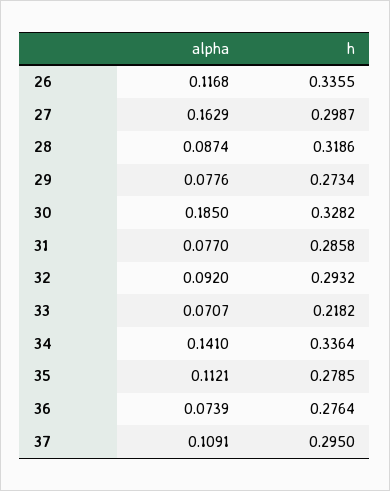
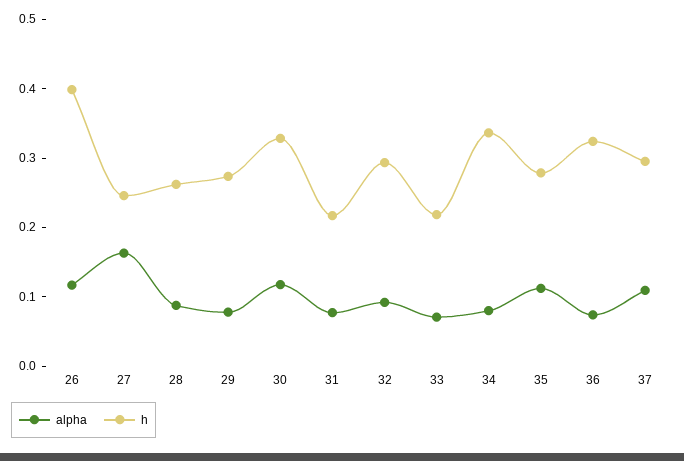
h, 26: 0.3355 -> 0.4
h, 27: 0.2987 -> 0.24
h, 28: 0.3186 -> 0.26
alpha, 30: 0.185 -> 0.12
h, 31: 0.2858 -> 0.22
alpha, 34: 0.141 -> 0.08
h, 36: 0.2764 -> 0.32

